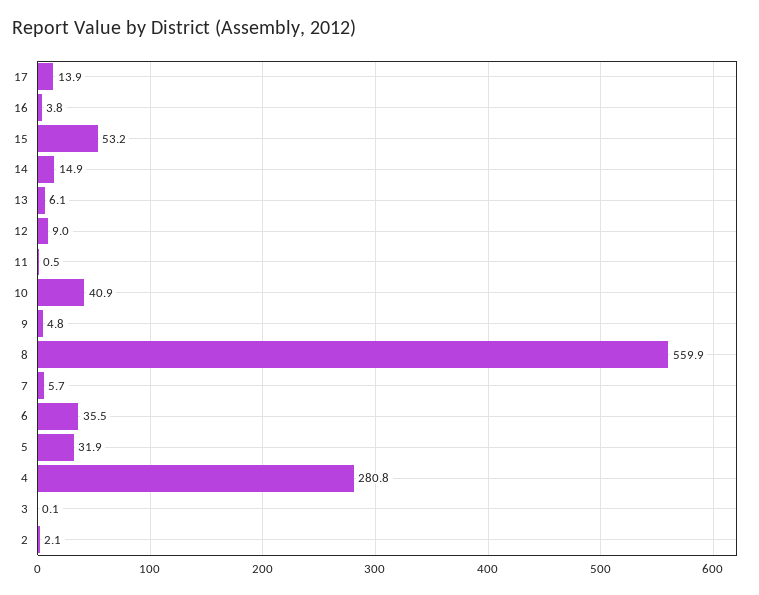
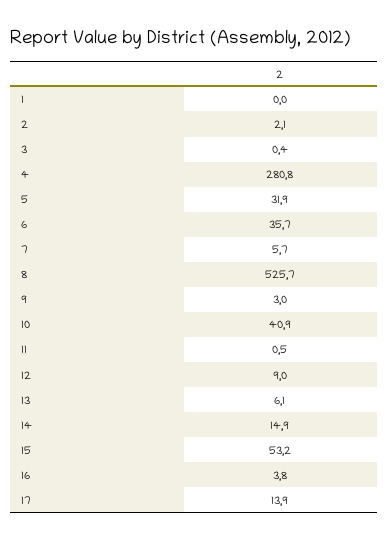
9: 4.8 -> 3
8: 559.9 -> 525.7
6: 35.5 -> 35.7
3: 0.1 -> 0.4
1: none -> 0

